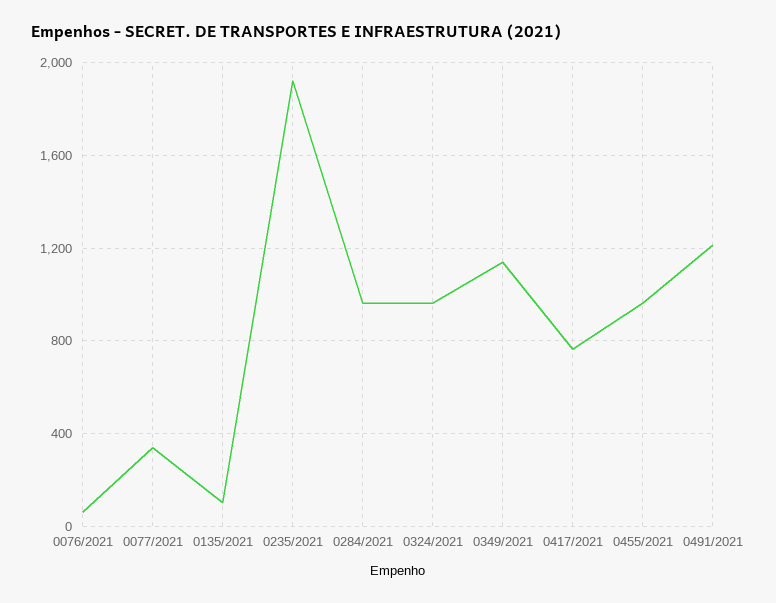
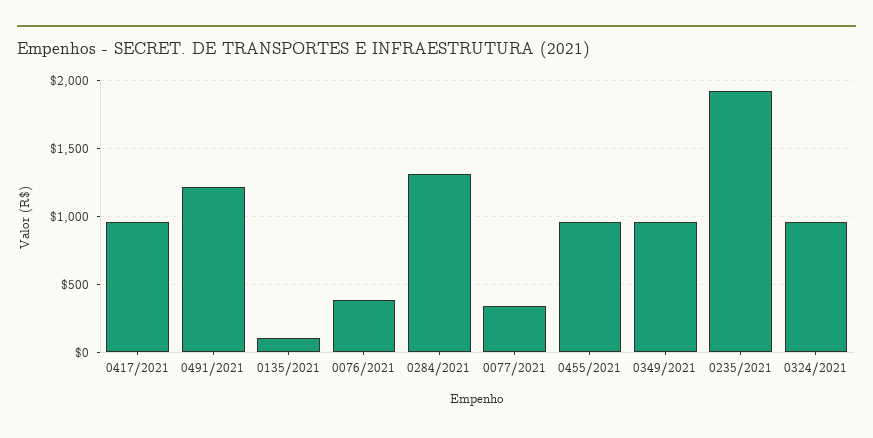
0076/2021: 50 -> 400
0284/2021: 950 -> 1300
0349/2021: 1150 -> 950
0417/2021: 750 -> 950

